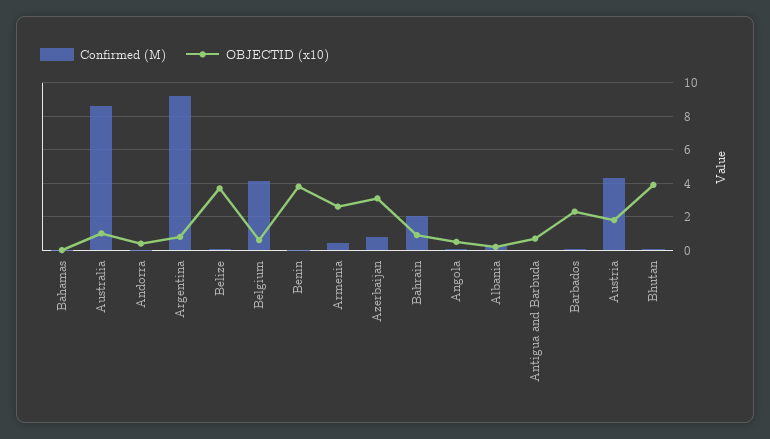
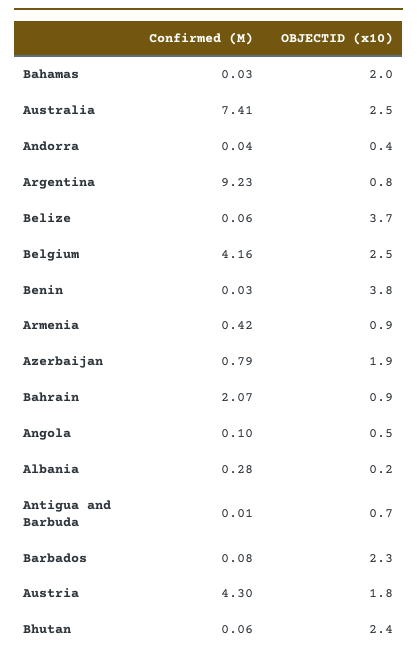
OBJECTID (x10), Bahamas: 0 -> 2
Confirmed (M), Australia: 8.5 -> 7.41
OBJECTID (x10), Australia: 1 -> 2.5
OBJECTID (x10), Belgium: 0.5 -> 2.5
OBJECTID (x10), Armenia: 2.5 -> 0.9
OBJECTID (x10), Azerbaijan: 3 -> 1.9
OBJECTID (x10), Bhutan: 4 -> 2.4

